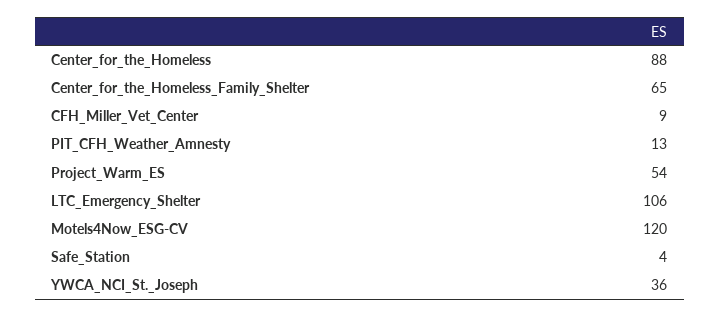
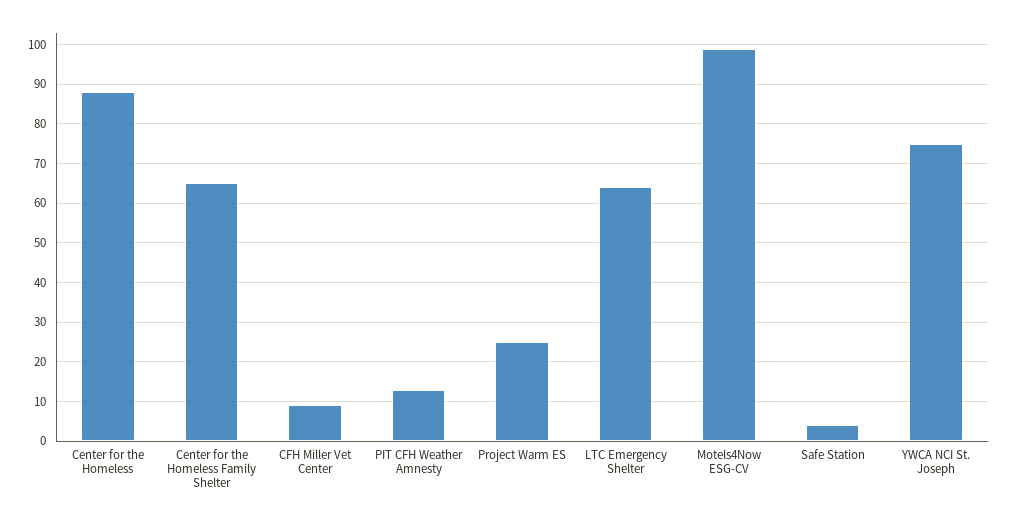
Project_Warm_ES: 54 -> 25
LTC_Emergency_Shelter: 106 -> 65
Motels4Now_ESG-CV: 120 -> 100
YWCA_NCI_St._Joseph: 36 -> 75

